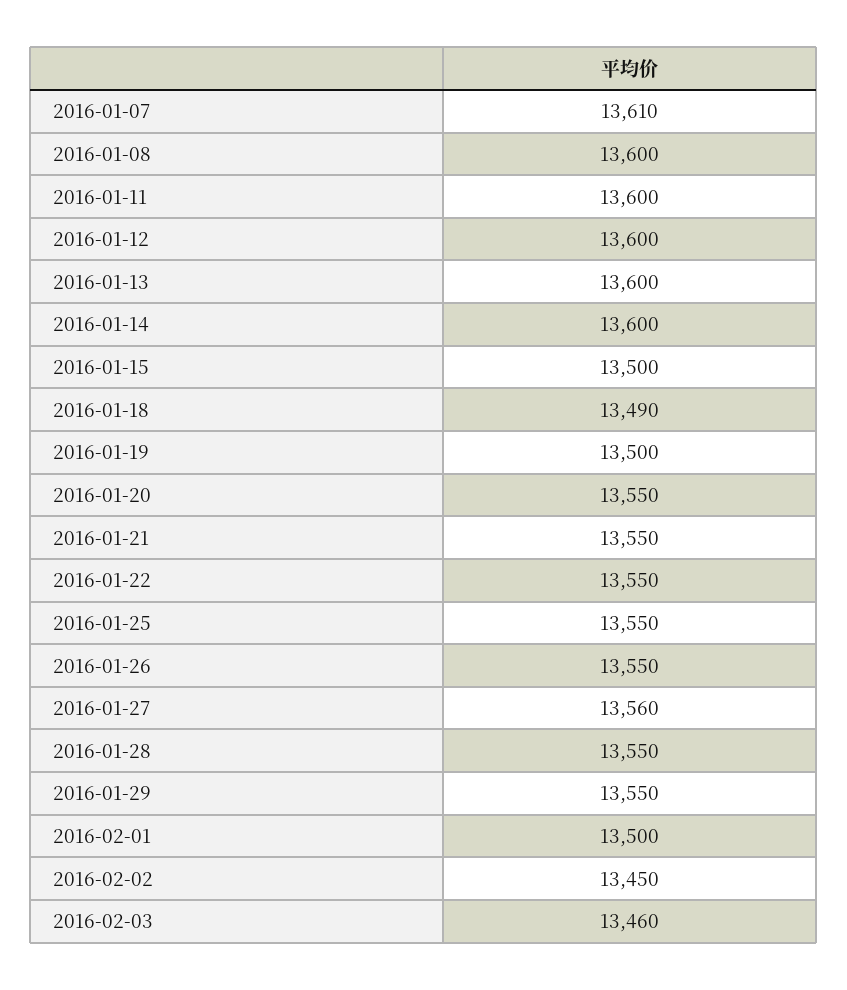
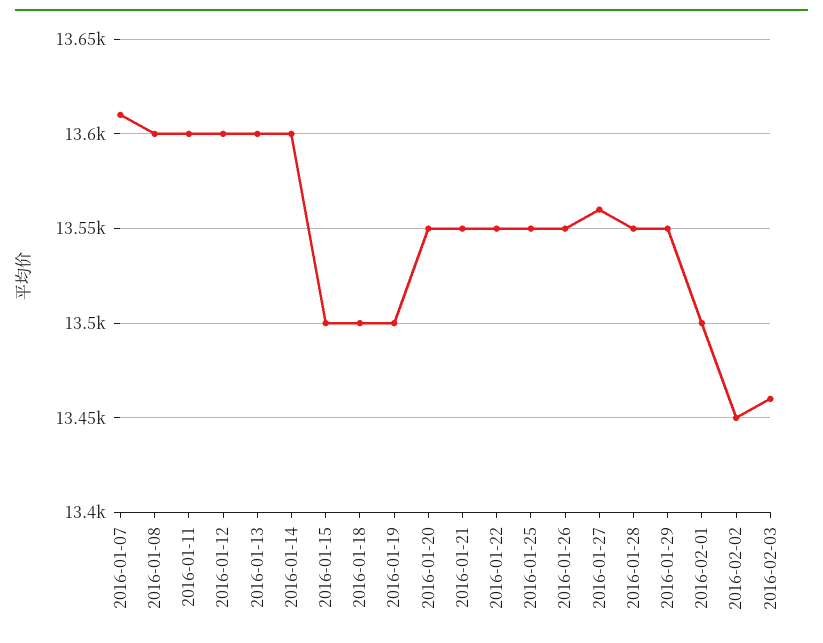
2016-01-18: 13490 -> 13500

